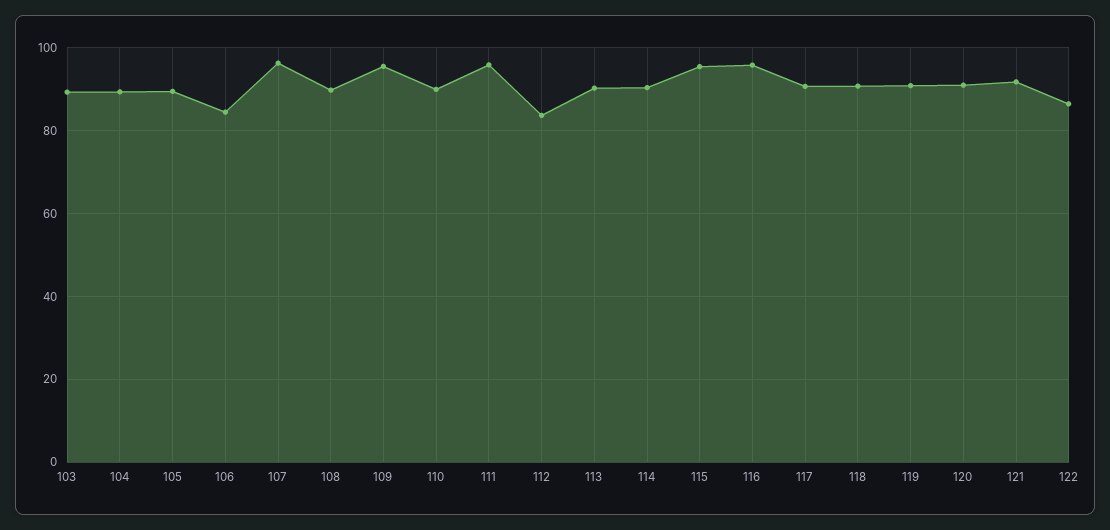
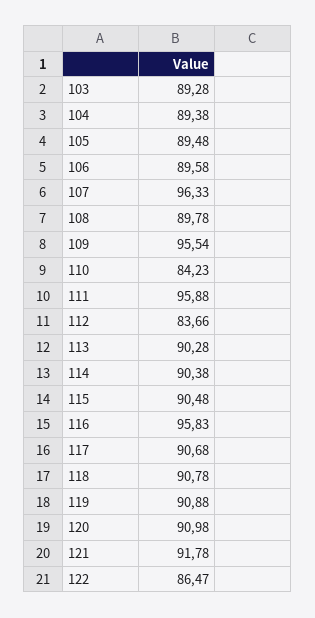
106: 84 -> 89.58
110: 90 -> 84.23
115: 96 -> 90.48

